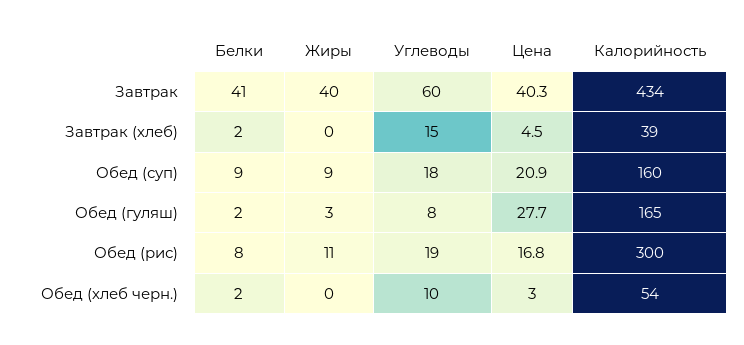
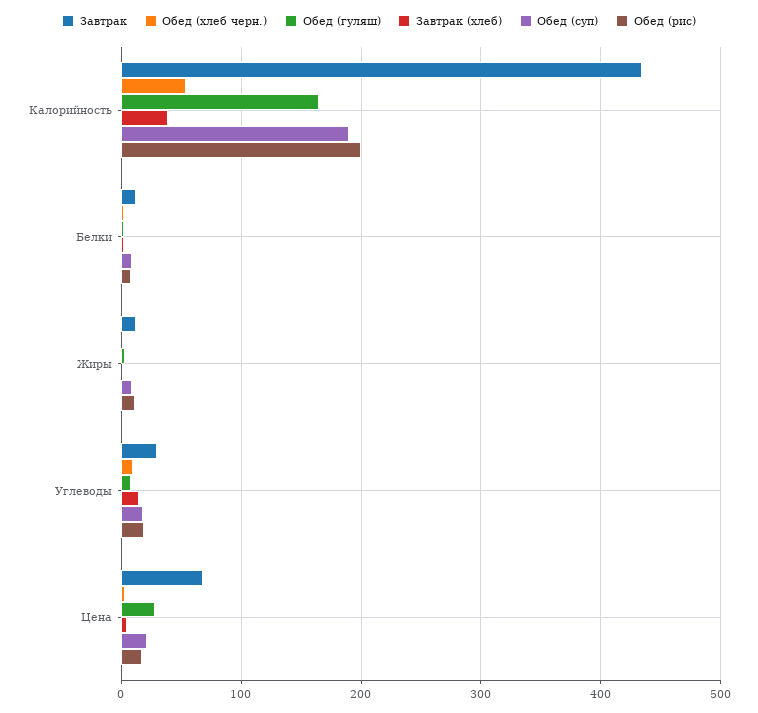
Завтрак, Белки: 41 -> 10
Завтрак, Жиры: 40 -> 10
Завтрак, Углеводы: 60 -> 30
Завтрак, Цена: 40.3 -> 70
Обед (суп), Калорийность: 160 -> 190
Обед (рис), Калорийность: 300 -> 200

